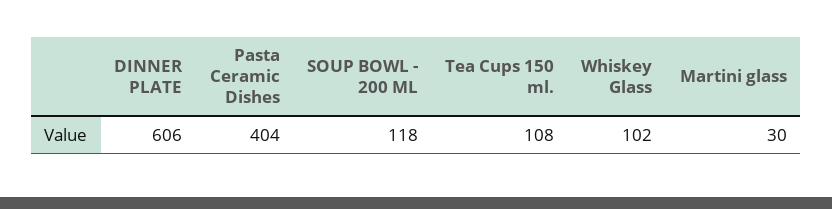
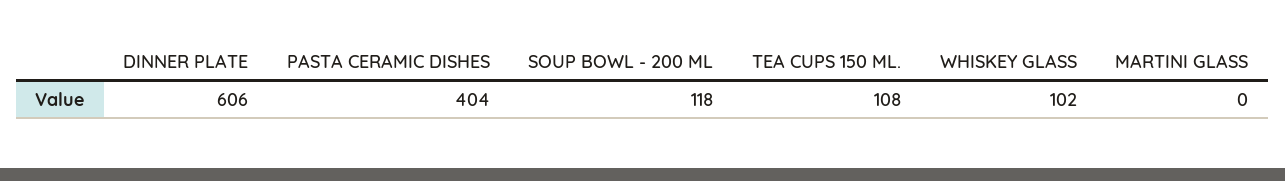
Martini glass: 30 -> 0

